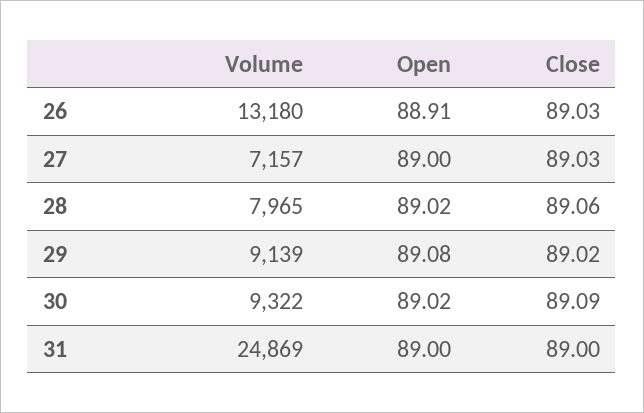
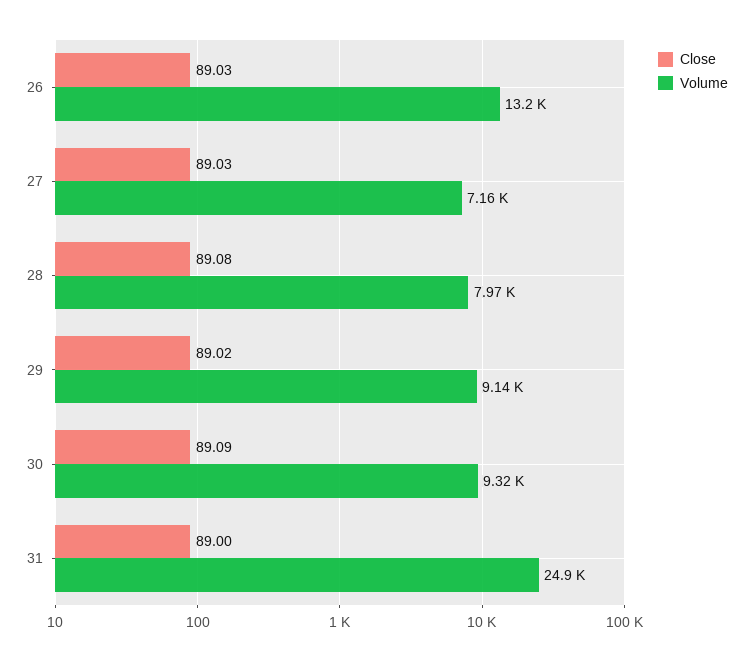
Open, 26: 88.91 -> none
Open, 27: 89 -> none
Open, 28: 89.02 -> none
Close, 28: 89.06 -> 89.08
Open, 29: 89.08 -> none
Open, 30: 89.02 -> none
Open, 31: 89 -> none

